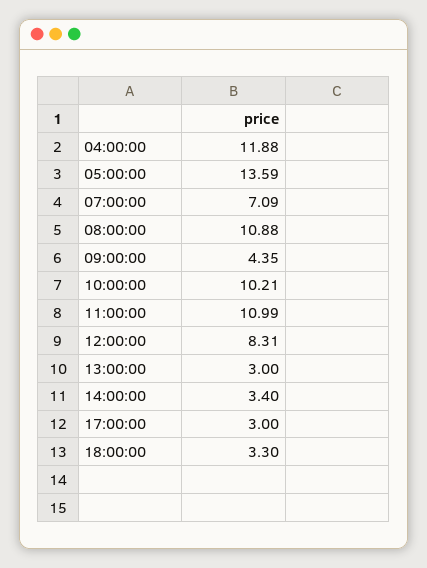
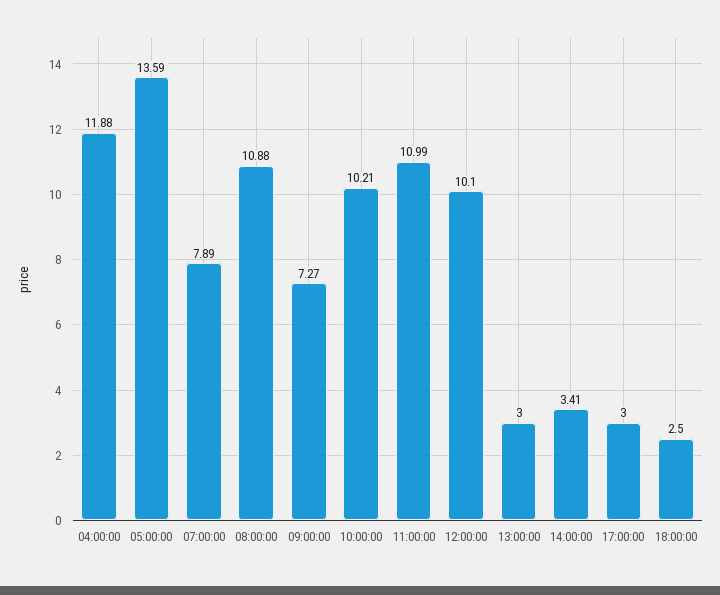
07:00:00: 7.09 -> 7.89
09:00:00: 4.35 -> 7.27
12:00:00: 8.31 -> 10.1
14:00:00: 3.4 -> 3.41
18:00:00: 3.3 -> 2.5

